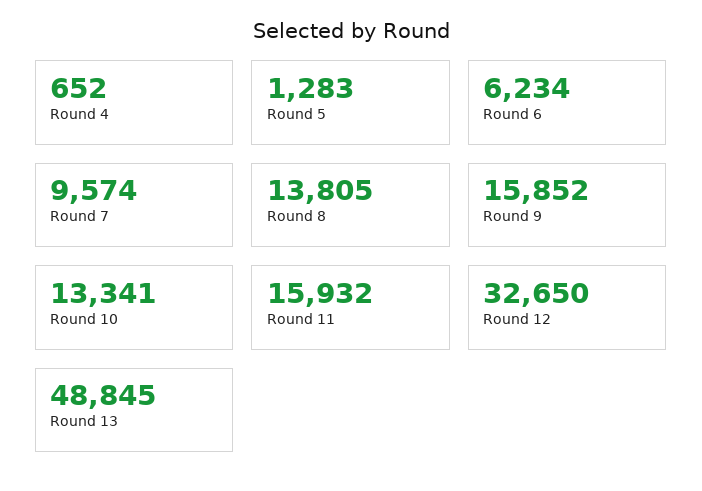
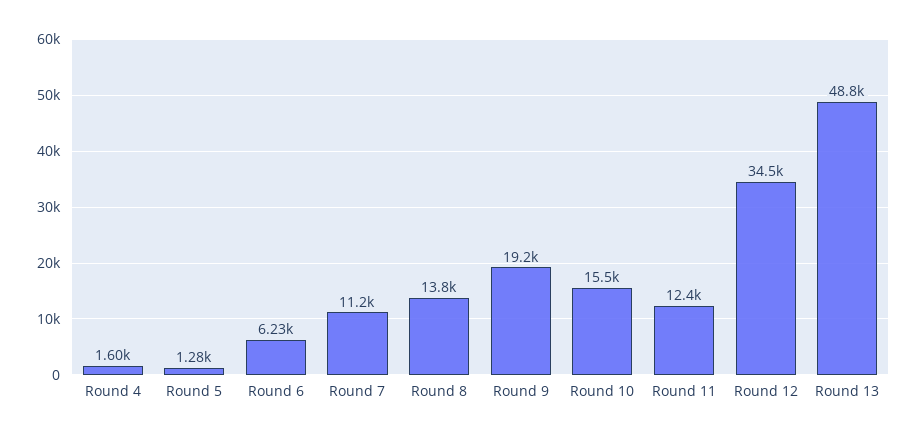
Round 4: 652 -> 1600
Round 7: 9574 -> 11200
Round 9: 15852 -> 19200
Round 10: 13341 -> 15500
Round 11: 15932 -> 12400
Round 12: 32650 -> 34500

